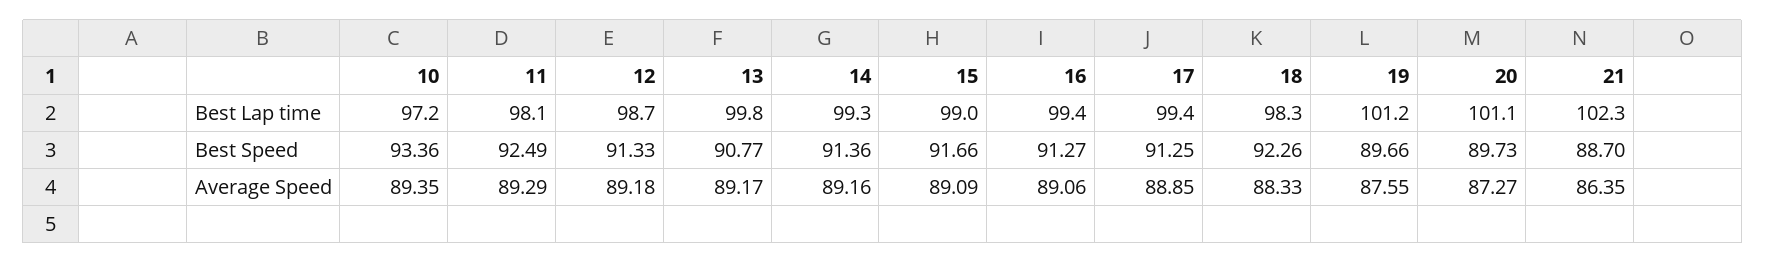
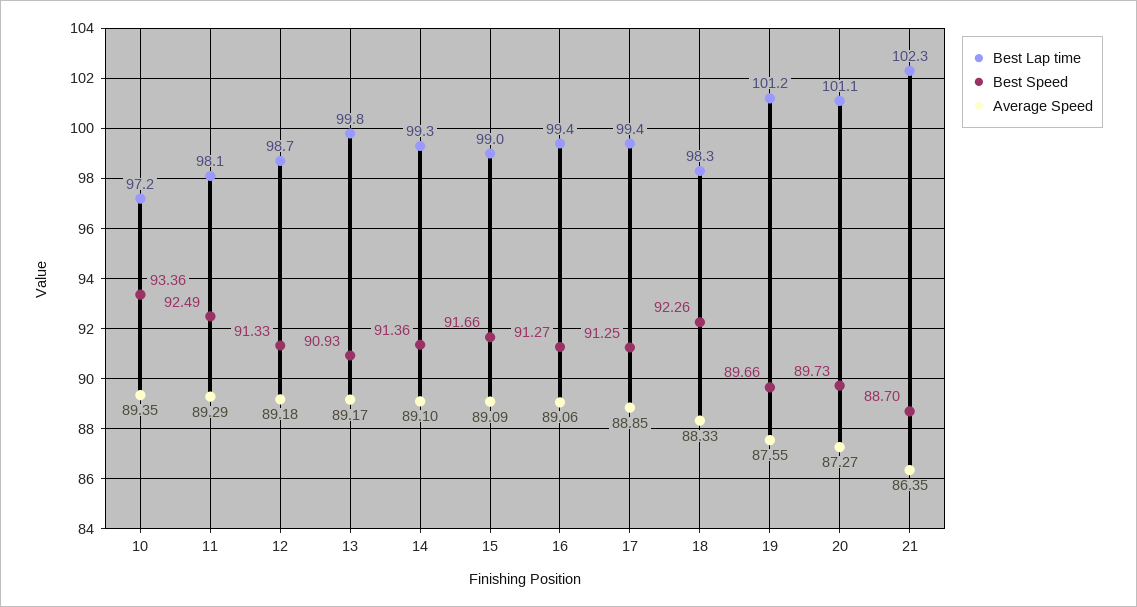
Best Speed, 13: 90.77 -> 90.93
Average Speed, 14: 89.16 -> 89.1

